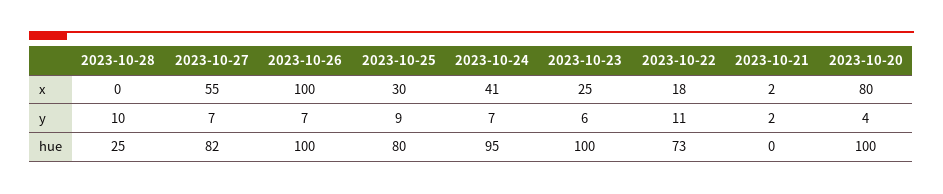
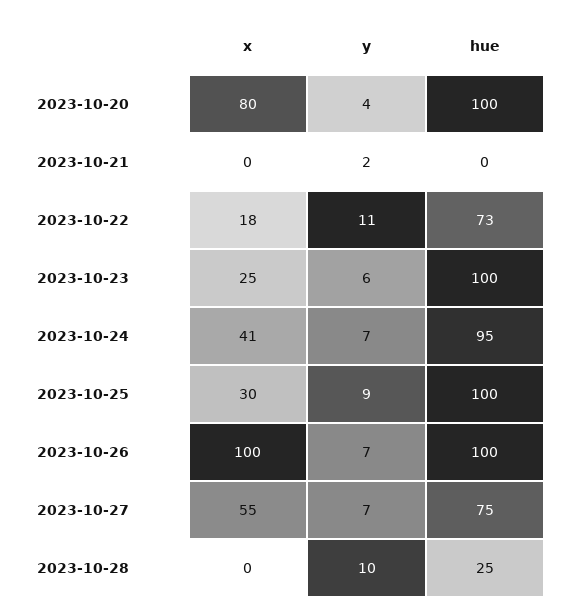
2023-10-21, x: 2 -> 0
2023-10-27, hue: 82 -> 75
2023-10-25, hue: 80 -> 100

